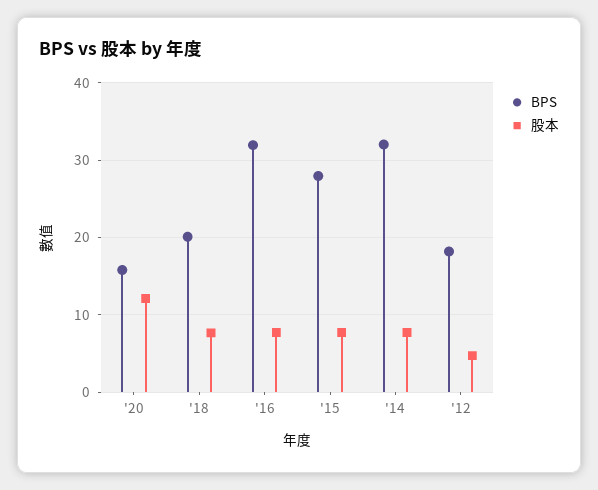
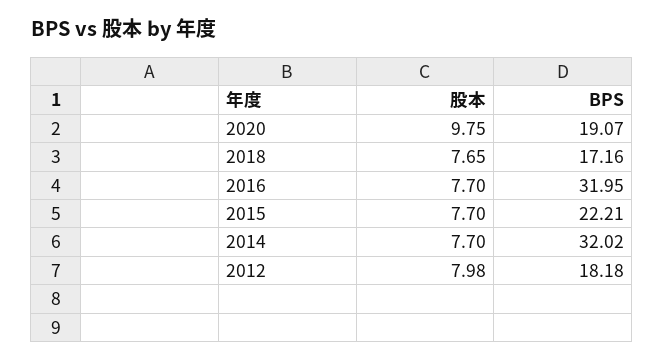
BPS, '20: 16 -> 19.07
股本, '20: 12 -> 9.75
BPS, '18: 20 -> 17.16
BPS, '15: 28 -> 22.21
股本, '12: 5 -> 7.98

